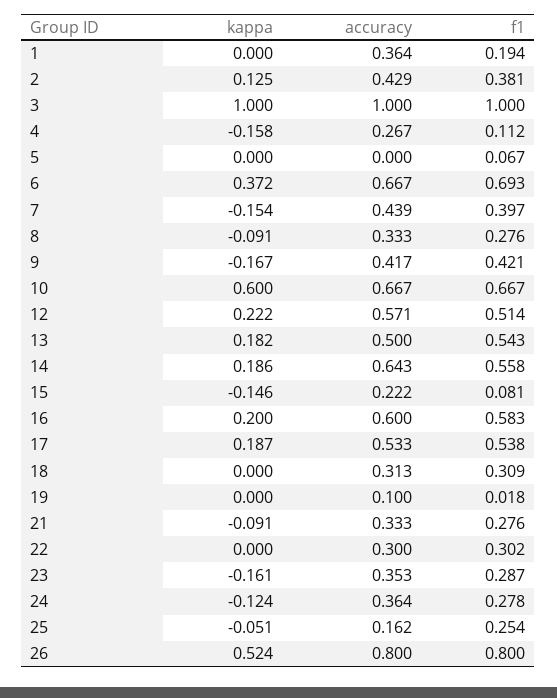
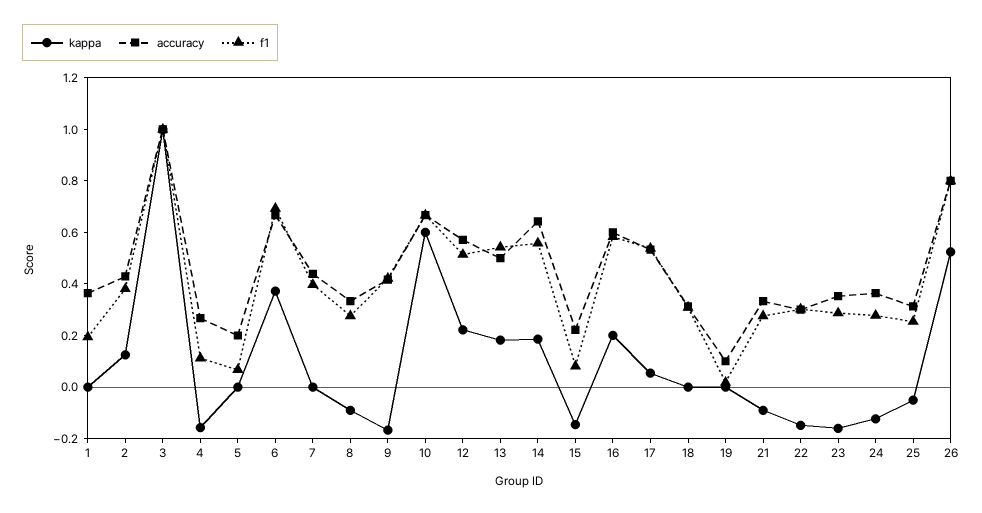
accuracy, 5: 0 -> 0.2
kappa, 7: -0.154 -> 0
kappa, 17: 0.187 -> 0.05
kappa, 22: 0 -> -0.15
accuracy, 25: 0.162 -> 0.3

